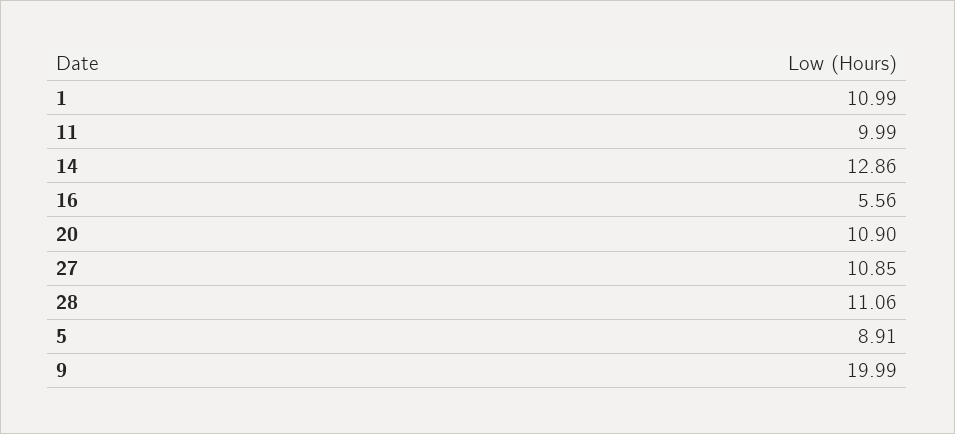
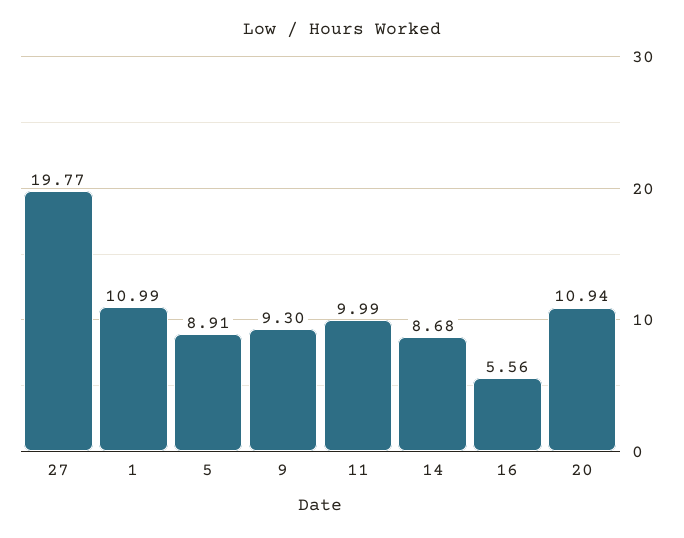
14: 12.86 -> 8.68
20: 10.9 -> 10.94
27: 10.85 -> 19.77
28: 11.06 -> none
9: 19.99 -> 9.3

